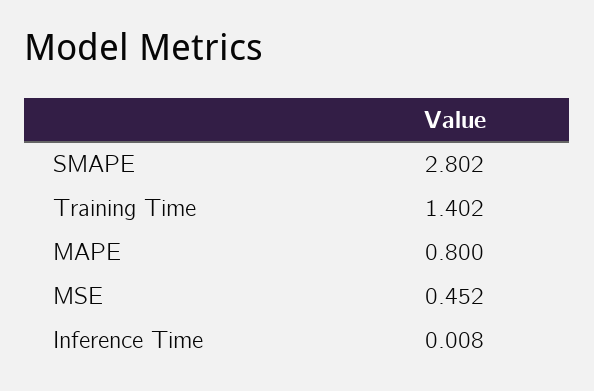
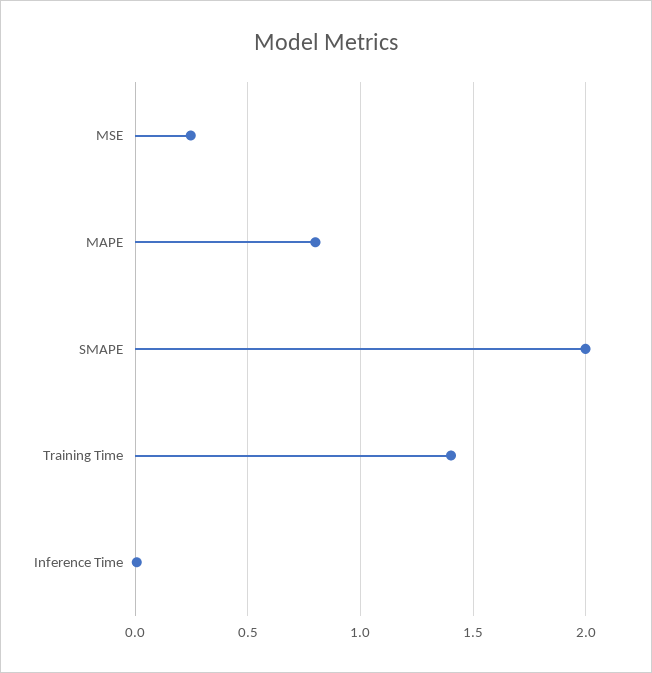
SMAPE: 2.802 -> 2
MSE: 0.452 -> 0.25

